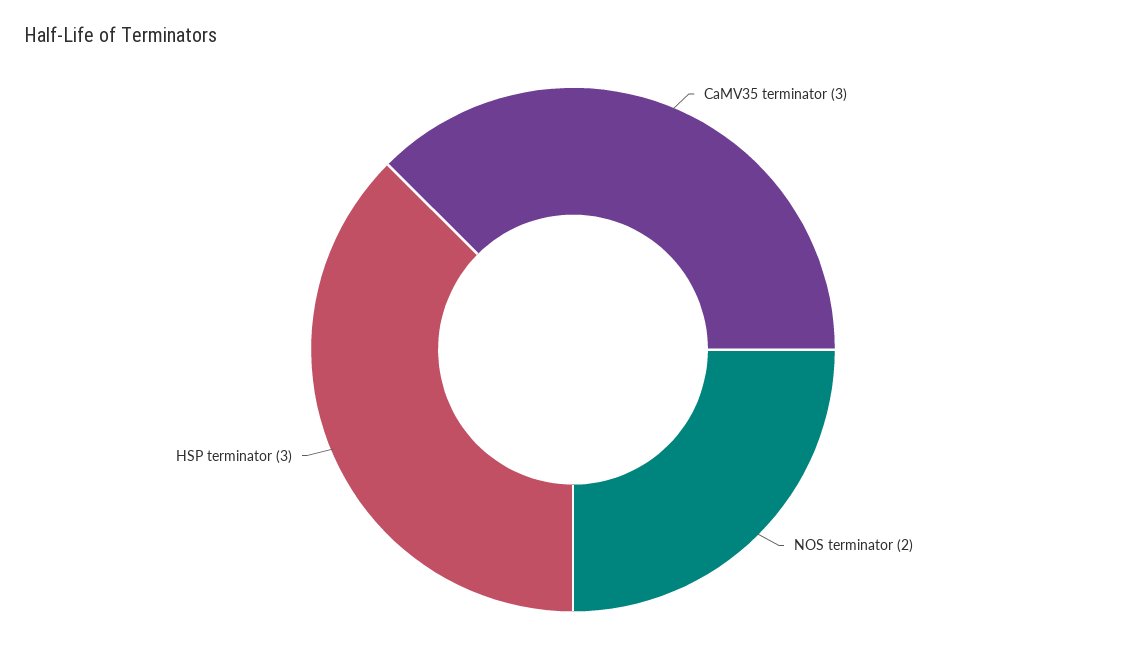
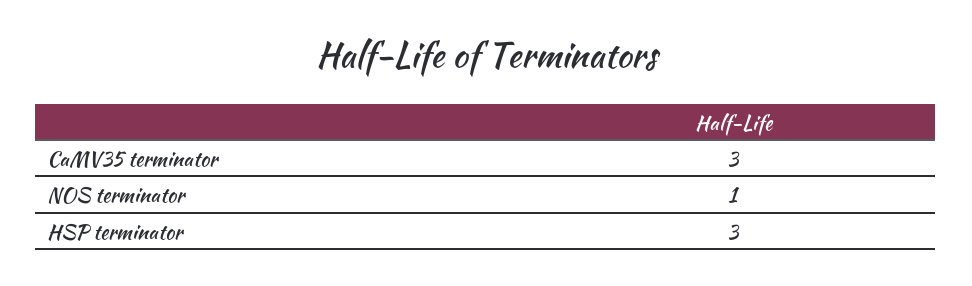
NOS terminator: 2 -> 1

